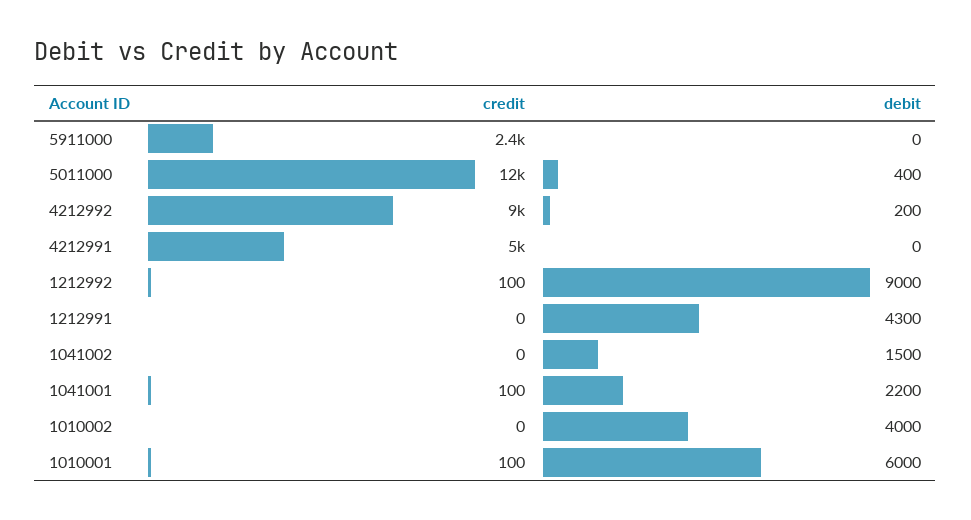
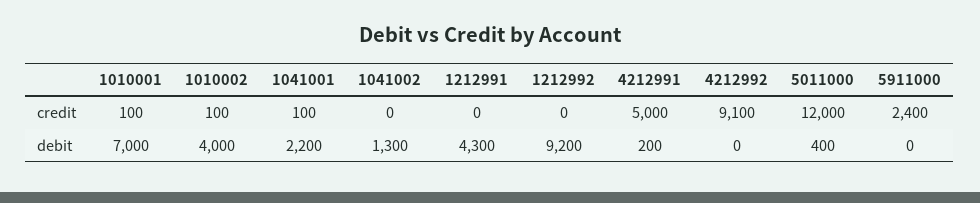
credit, 4212992: 9000 -> 9100
debit, 4212992: 200 -> 0
debit, 4212991: 0 -> 200
credit, 1212992: 100 -> 0
debit, 1212992: 9000 -> 9200
debit, 1041002: 1500 -> 1300
credit, 1010002: 0 -> 100
debit, 1010001: 6000 -> 7000

